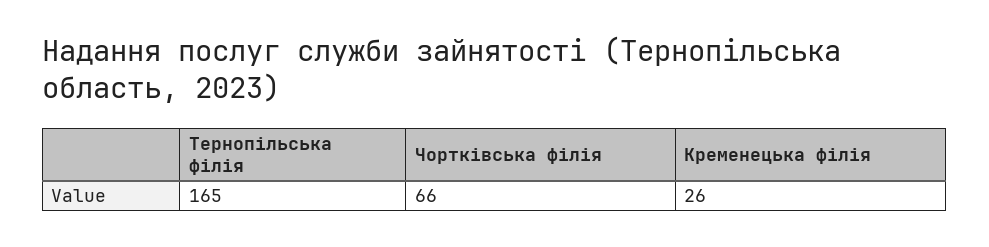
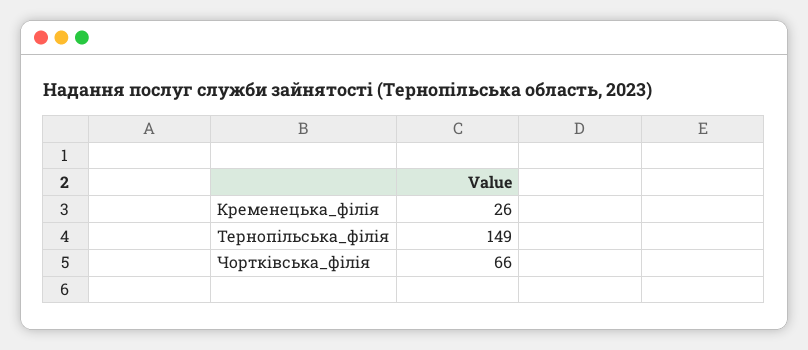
Тернопільська філія: 165 -> 149

